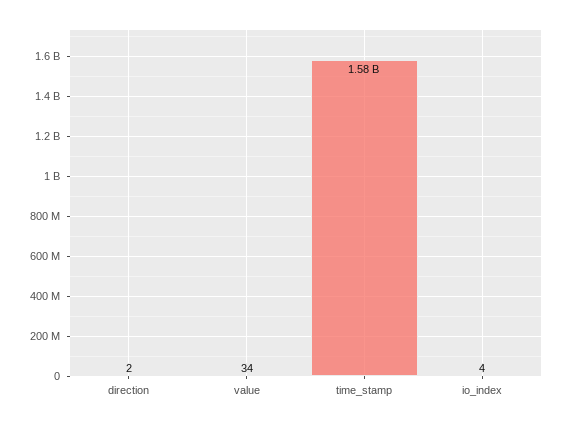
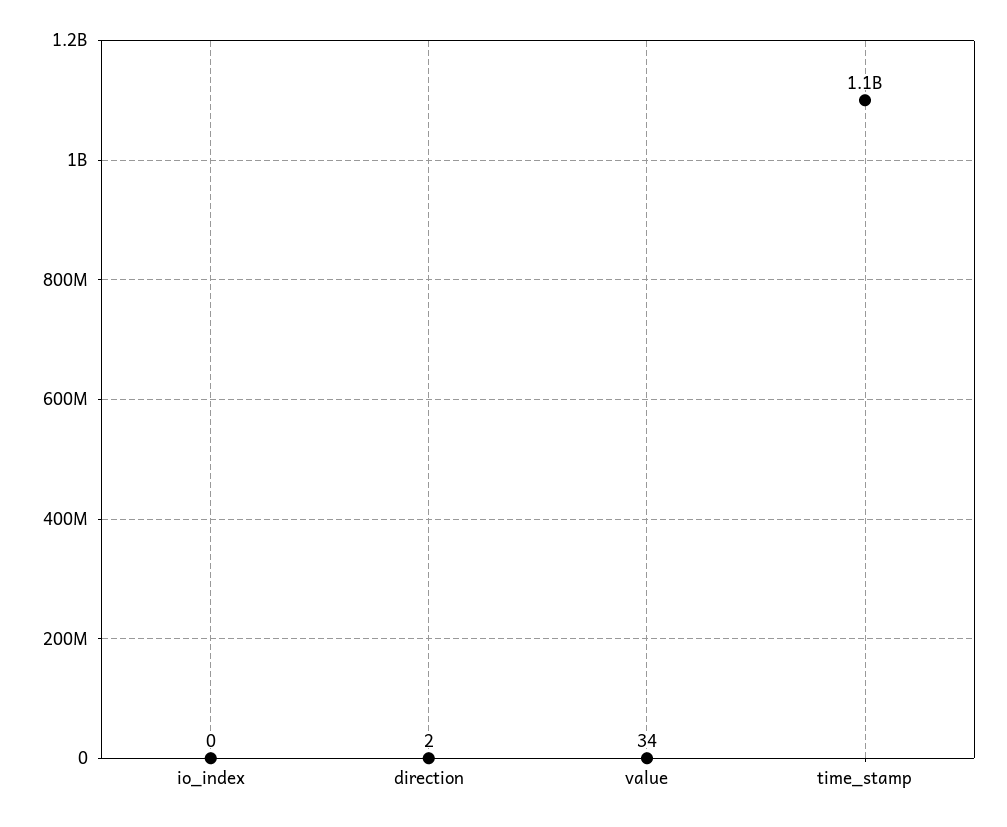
time_stamp: 1580000000 -> 1100000000
io_index: 4 -> 0

